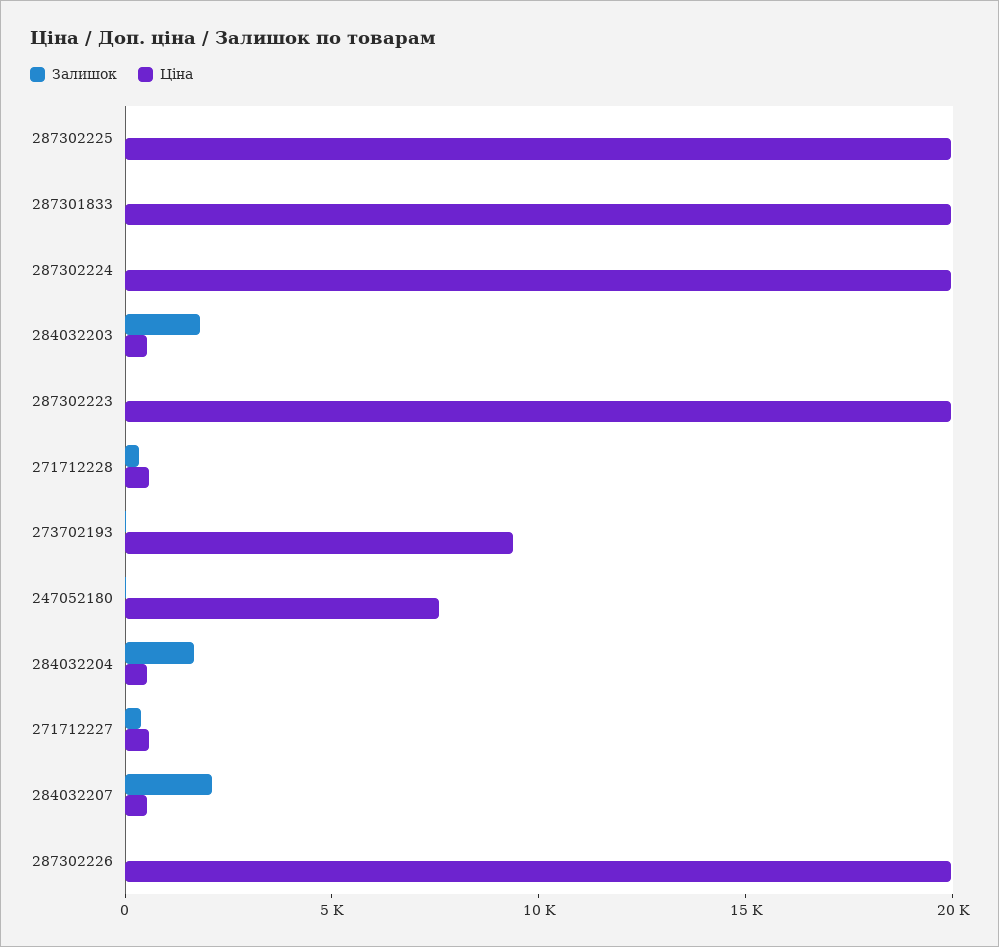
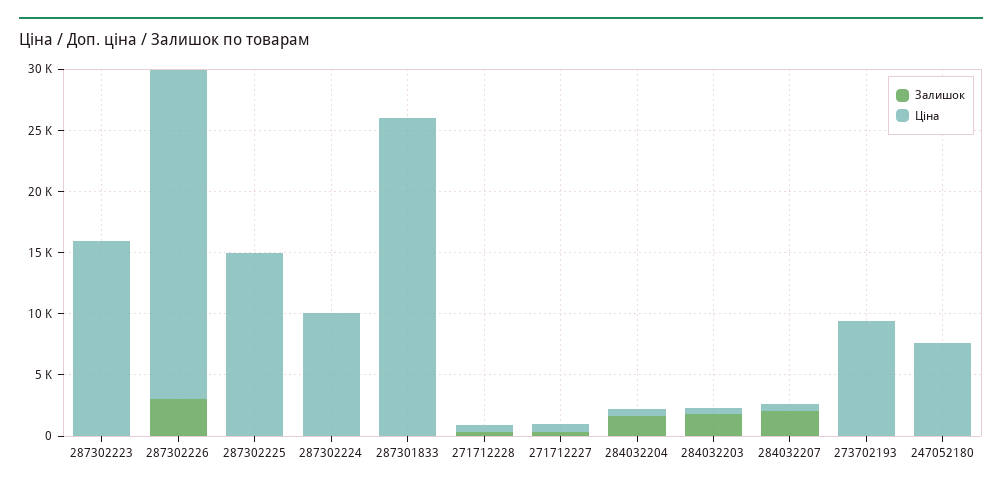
Ціна, 287302225: 20000 -> 15000
Ціна, 287301833: 20000 -> 26000
Ціна, 287302224: 20000 -> 10000
Ціна, 287302223: 20000 -> 16000
Залишок, 287302226: 0 -> 3000
Ціна, 287302226: 20000 -> 27000

